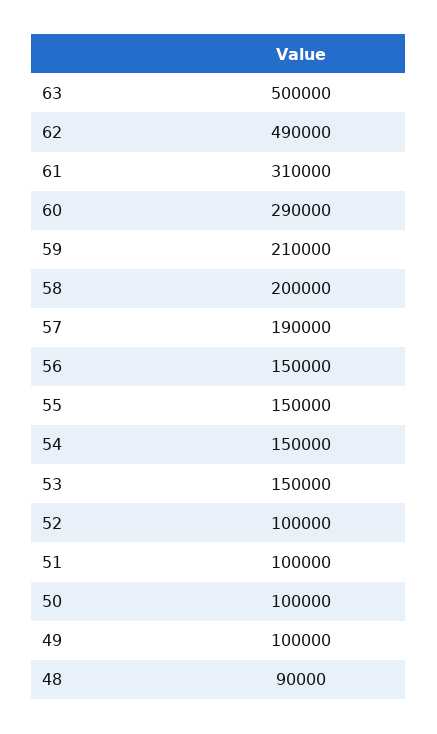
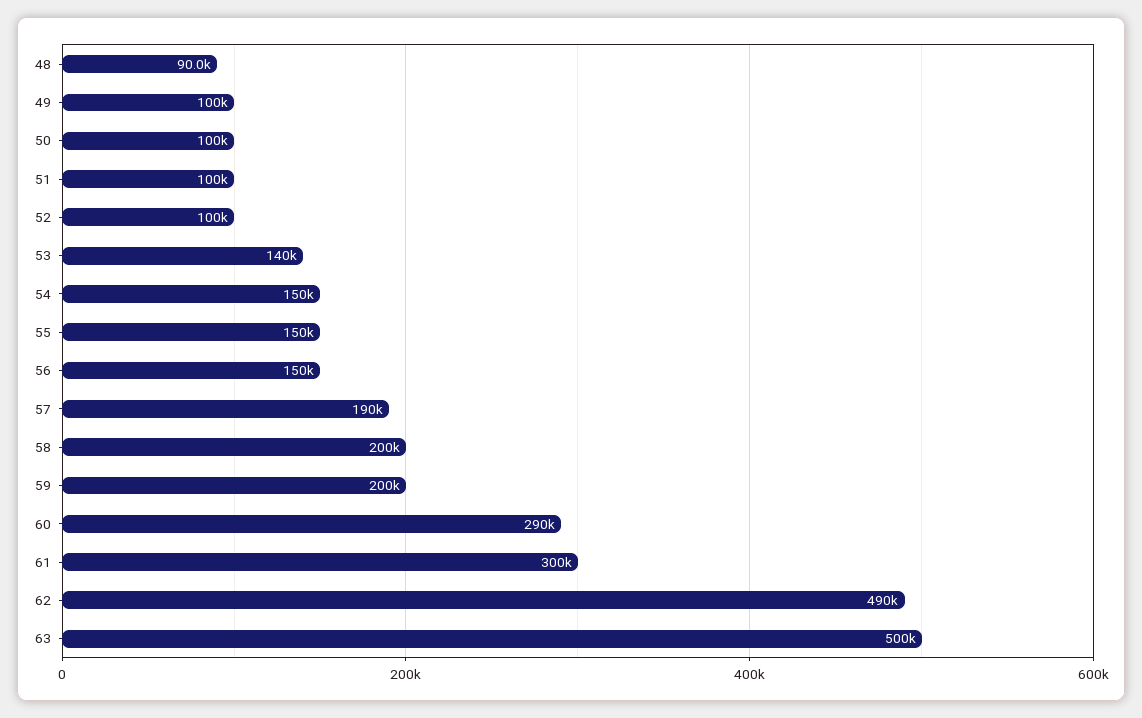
61: 310000 -> 300000
59: 210000 -> 200000
53: 150000 -> 140000

